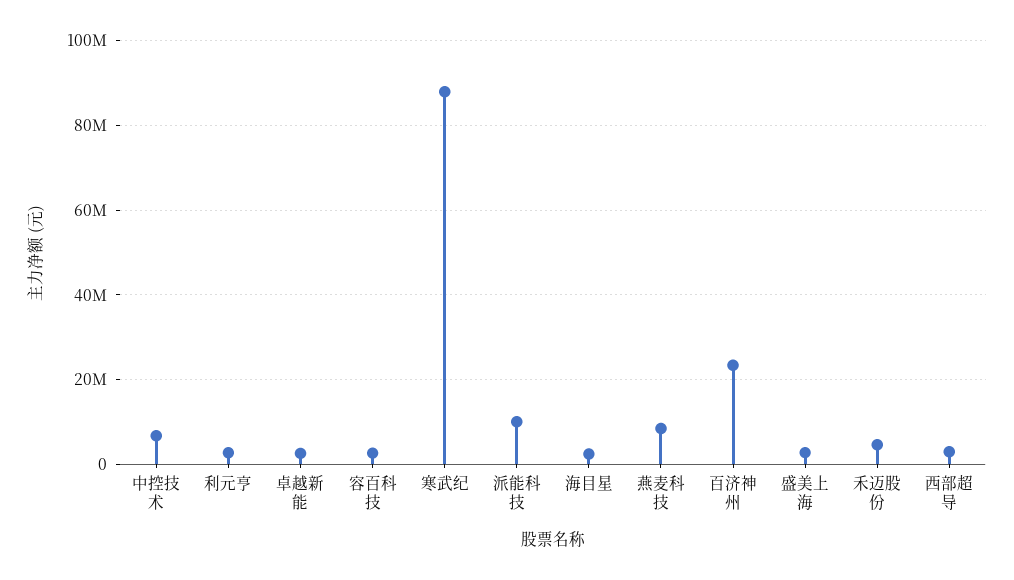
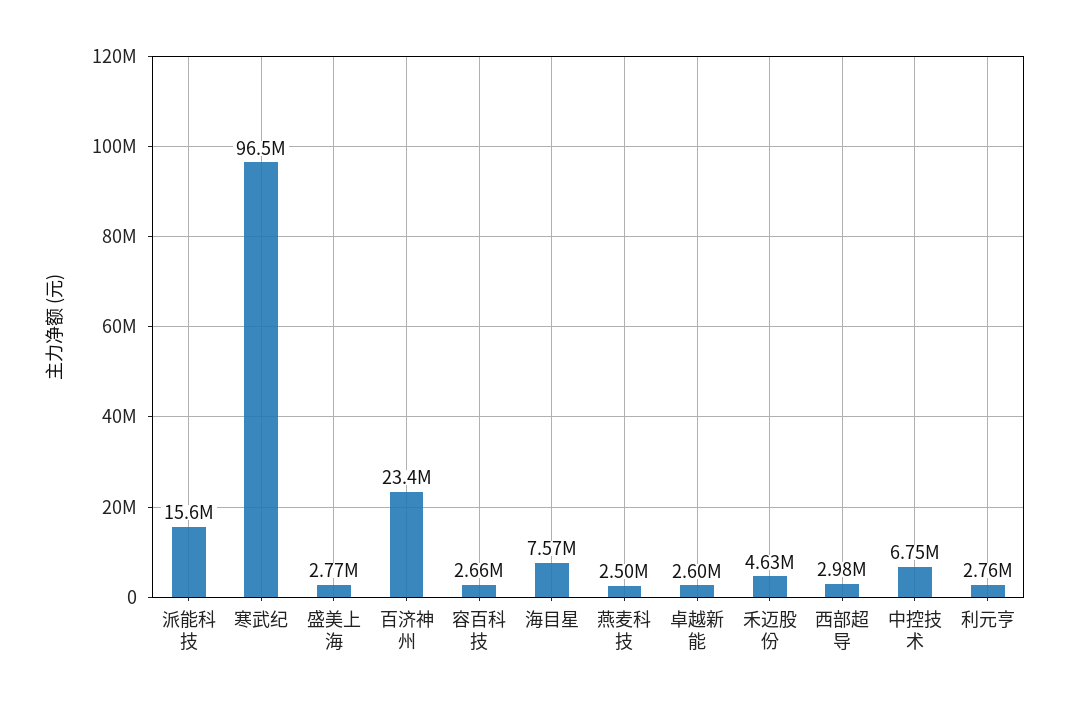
寒武纪: 88000000 -> 96500000
派能科技: 10000000 -> 15600000
海目星: 2000000 -> 7570000
燕麦科技: 8000000 -> 2500000

